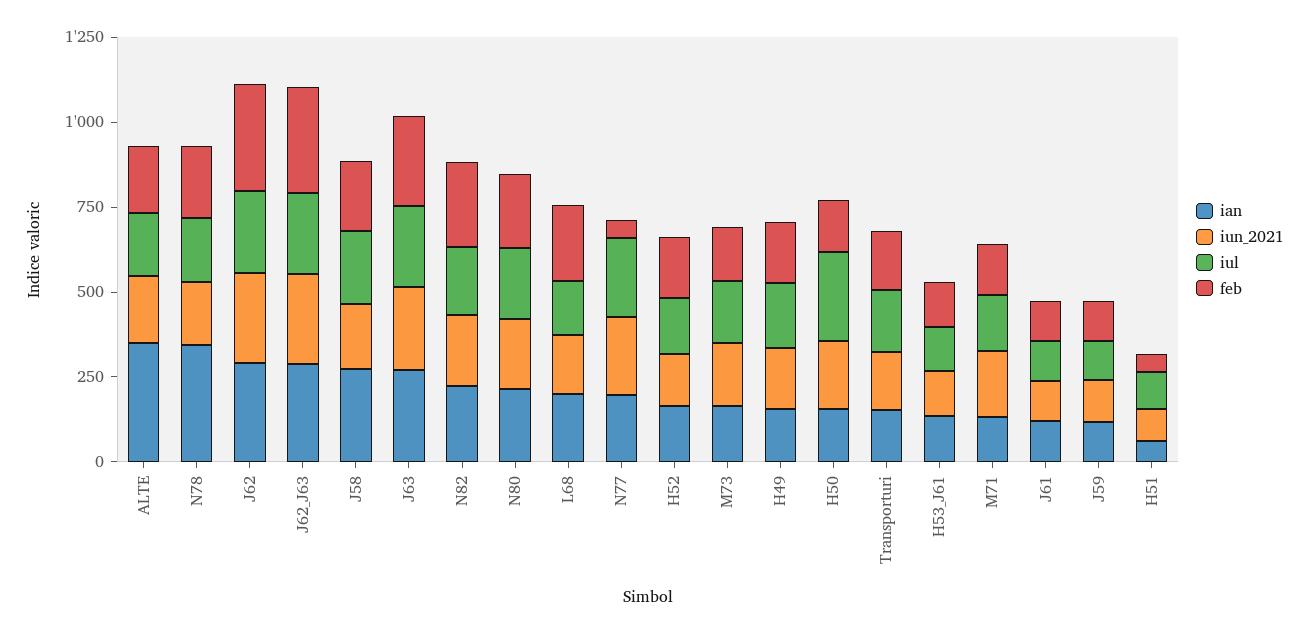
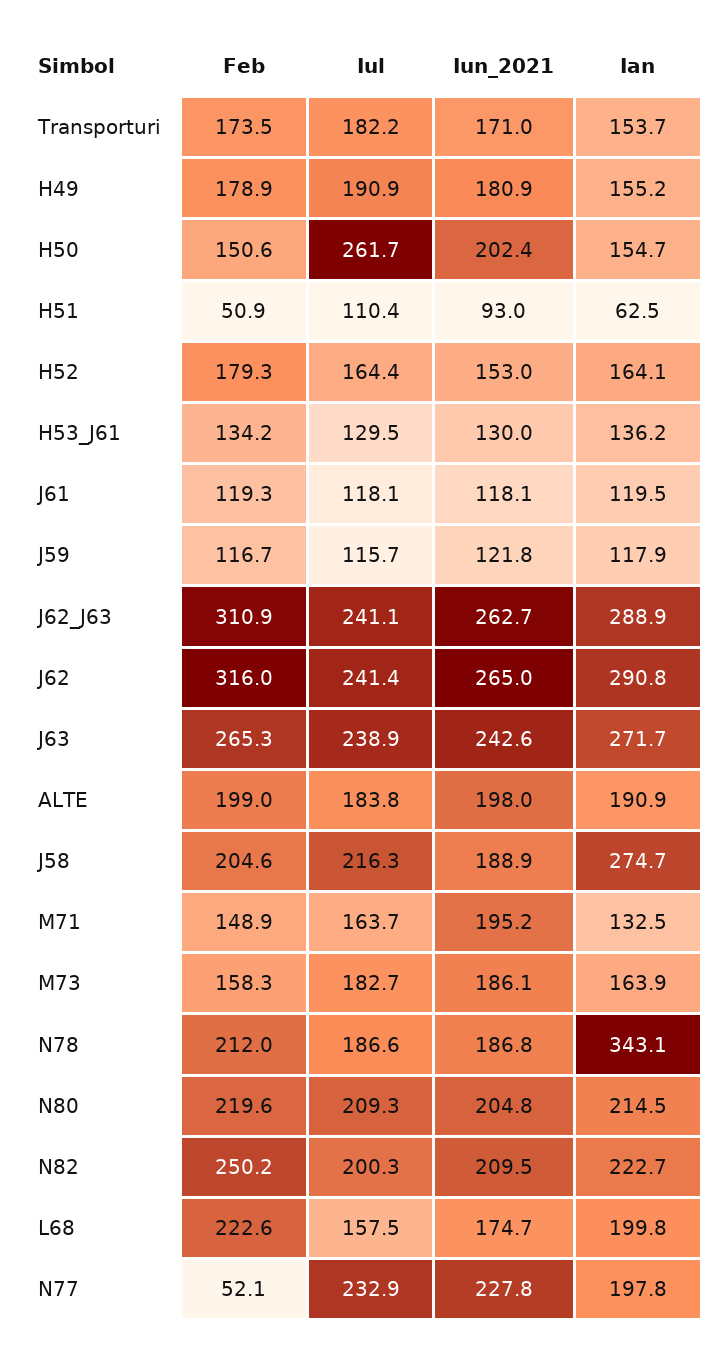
ian, ALTE: 350 -> 190.9

